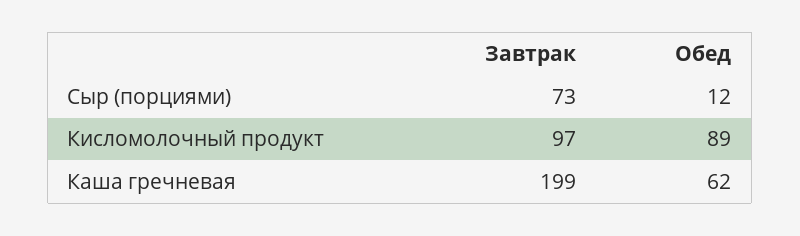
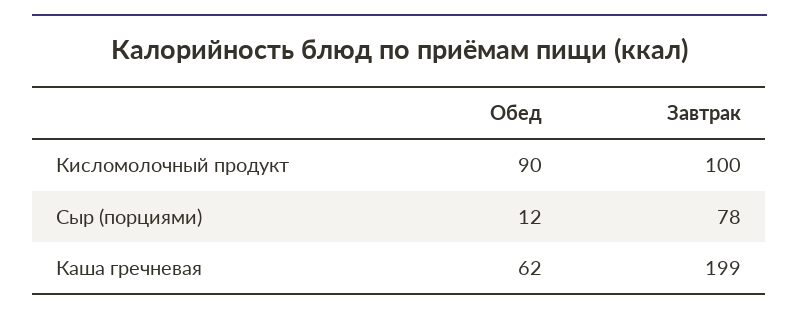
Завтрак, Сыр (порциями): 73 -> 78
Завтрак, Кисломолочный продукт: 97 -> 100
Обед, Кисломолочный продукт: 89 -> 90

